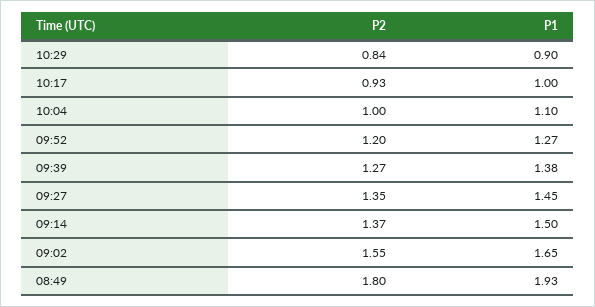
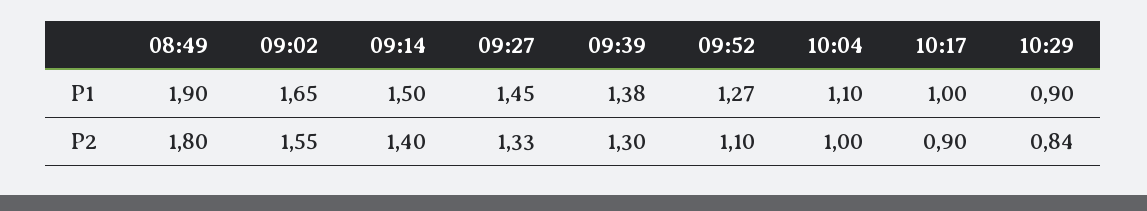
P2, 10:17: 0.93 -> 0.9
P2, 09:52: 1.2 -> 1.1
P2, 09:39: 1.27 -> 1.3
P2, 09:27: 1.35 -> 1.33
P2, 09:14: 1.37 -> 1.4
P1, 08:49: 1.93 -> 1.9

